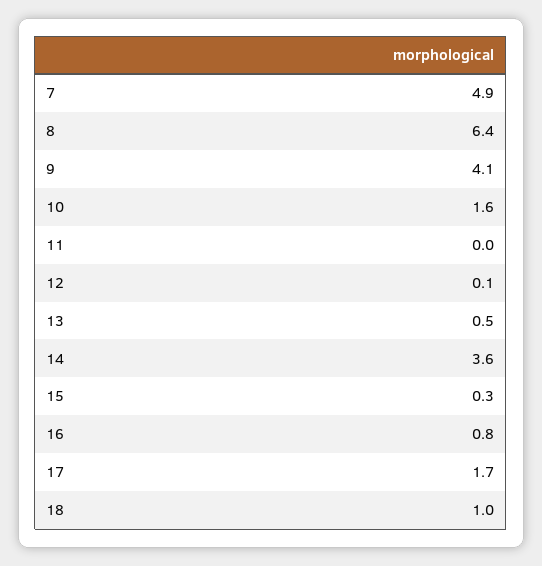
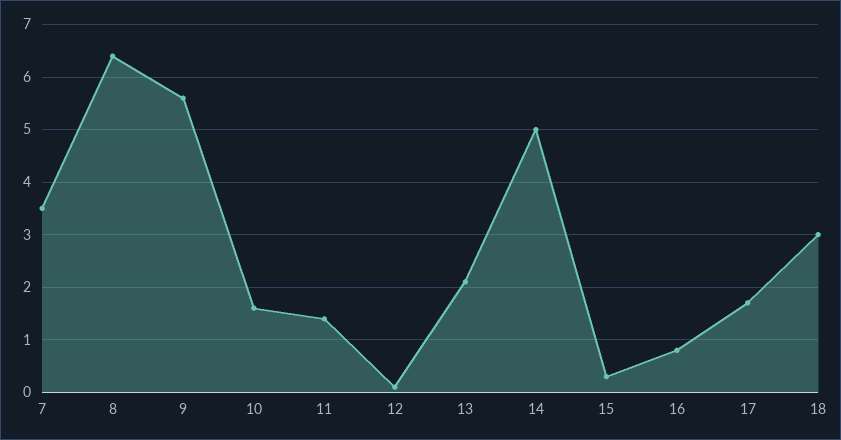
7: 4.9 -> 3.5
9: 4.1 -> 5.5
11: 0 -> 1.5
13: 0.5 -> 2
14: 3.6 -> 5
18: 1 -> 3

